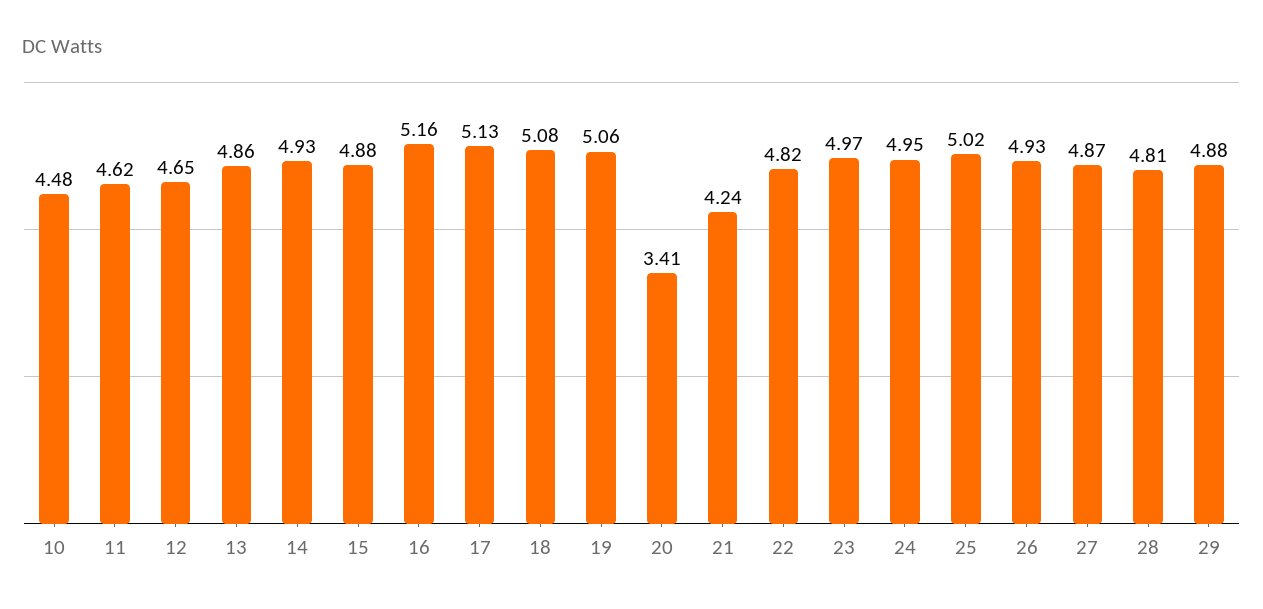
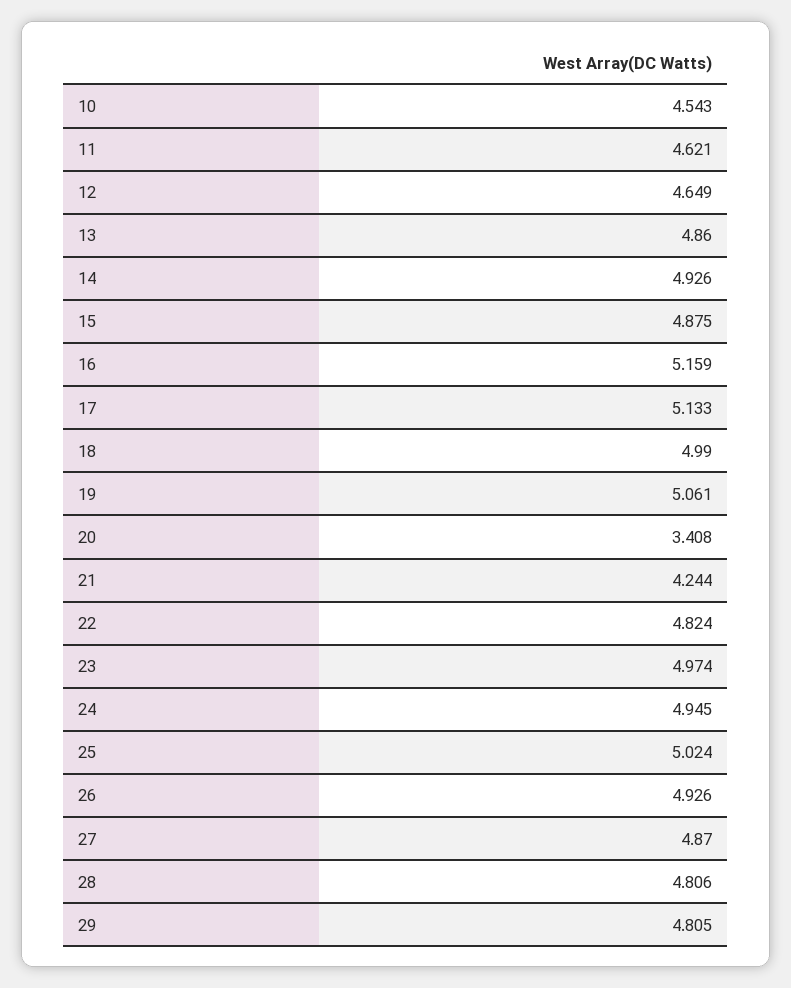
10: 4.48 -> 4.543
18: 5.08 -> 4.99
29: 4.88 -> 4.805

